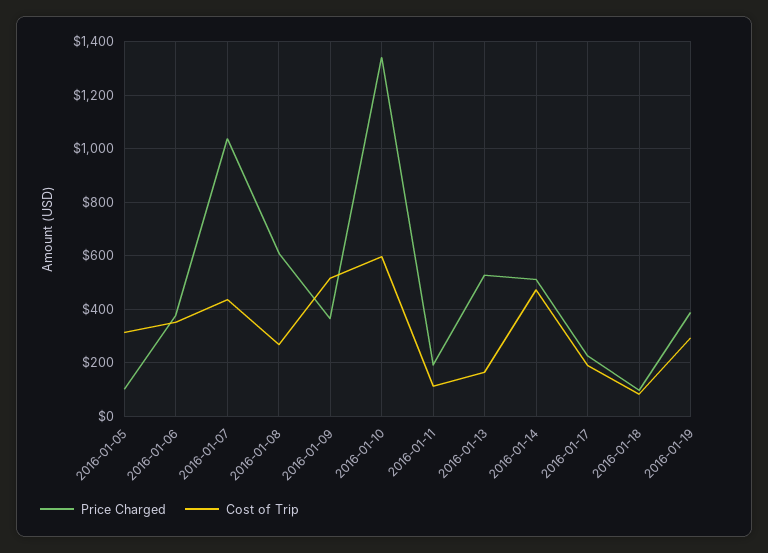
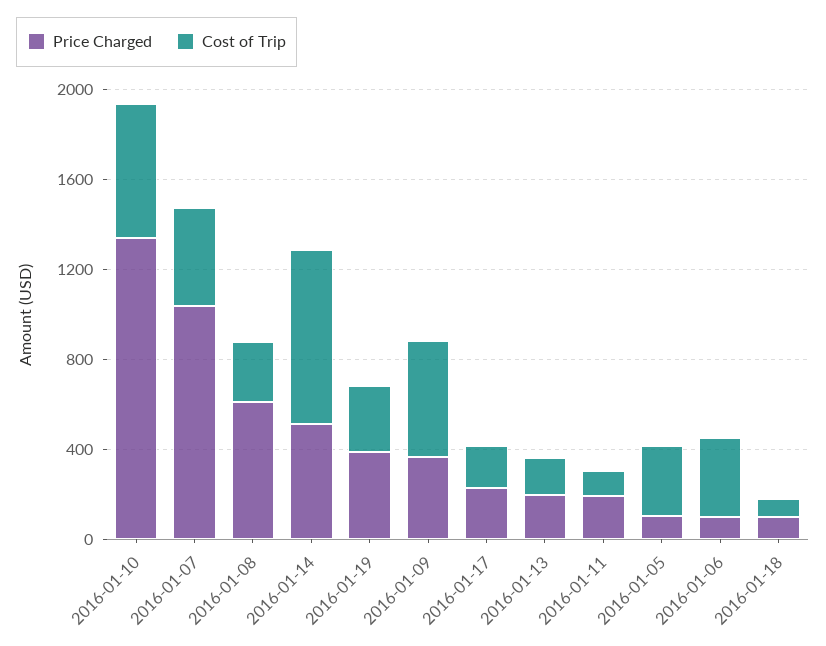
Price Charged, 2016-01-06: 375 -> 100
Price Charged, 2016-01-13: 525 -> 200
Cost of Trip, 2016-01-14: 475 -> 800

